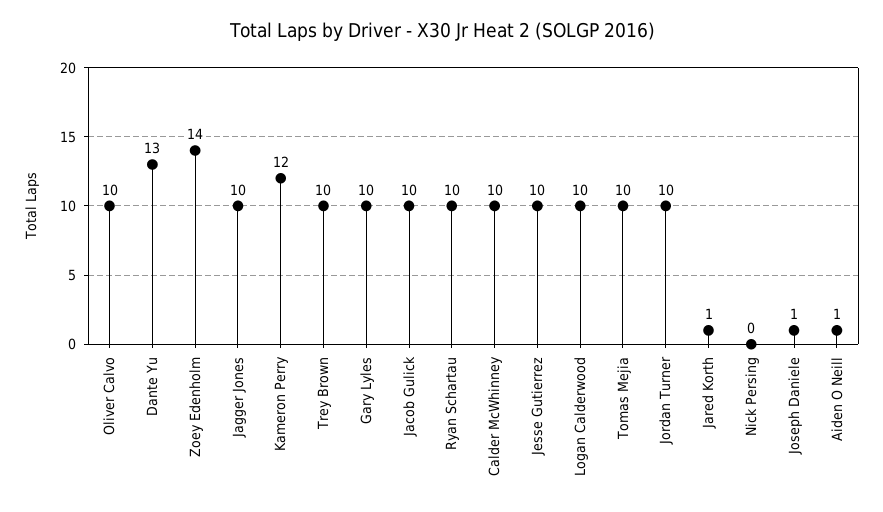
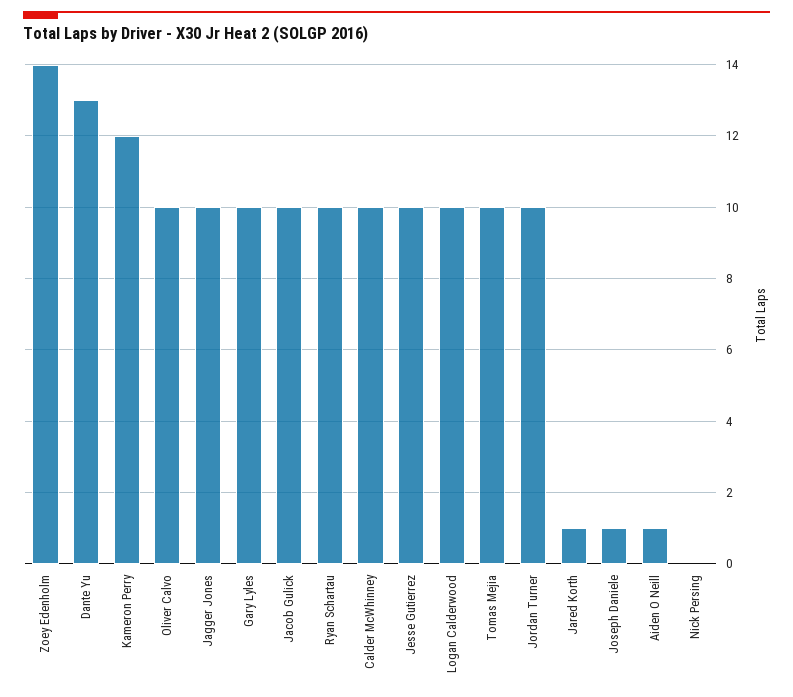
Trey Brown: 10 -> none

